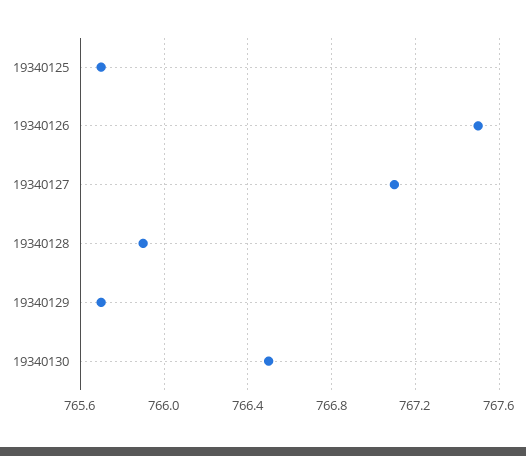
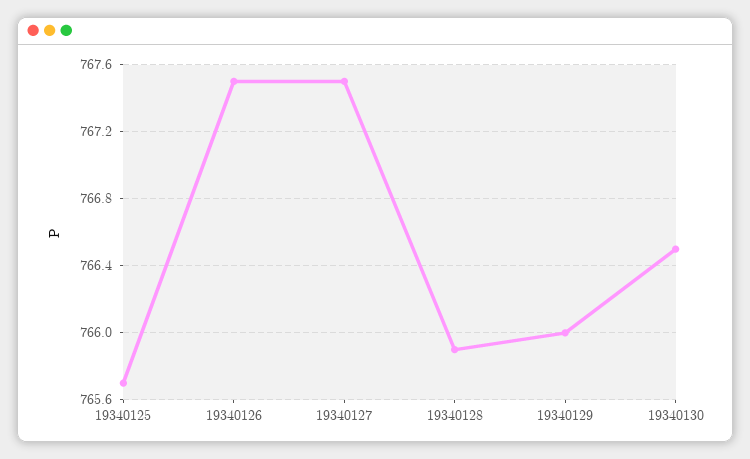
19340127: 767.1 -> 767.5
19340129: 765.7 -> 766

